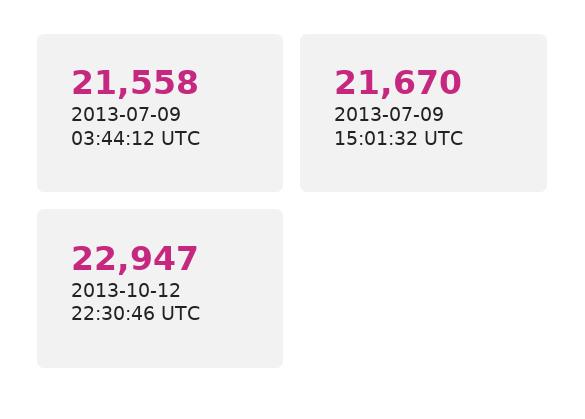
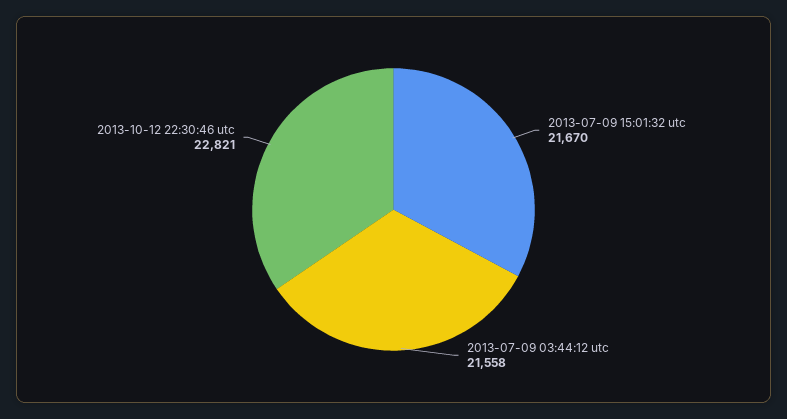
2013-10-12 22:30:46 UTC: 22947 -> 22821

